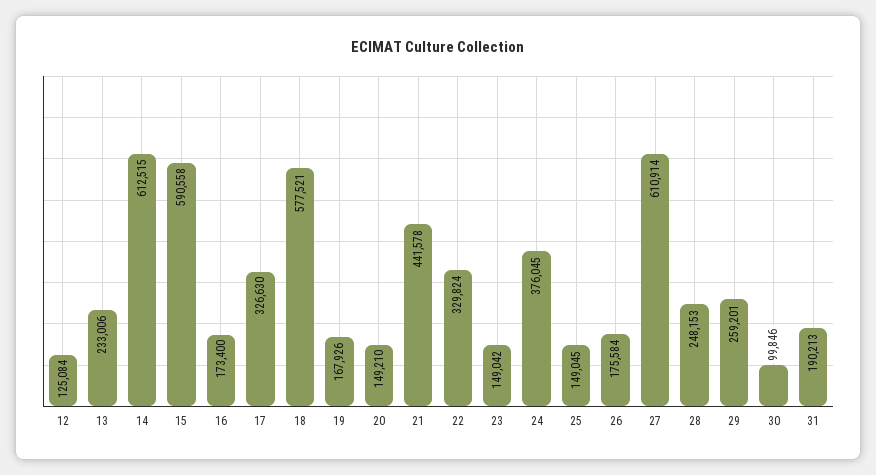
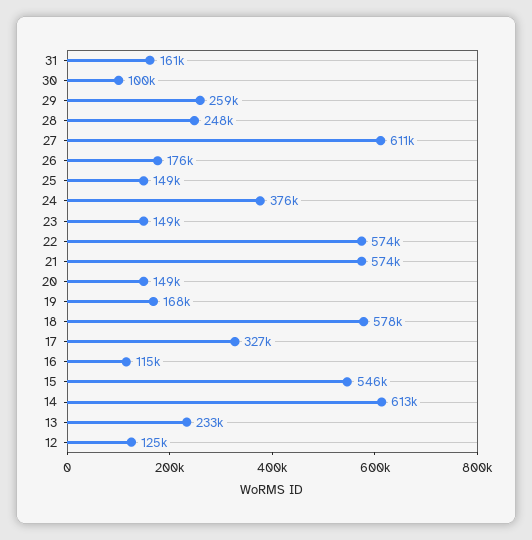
15: 590558 -> 546000
16: 173400 -> 115000
21: 441578 -> 574000
22: 329824 -> 574000
31: 190213 -> 161000

